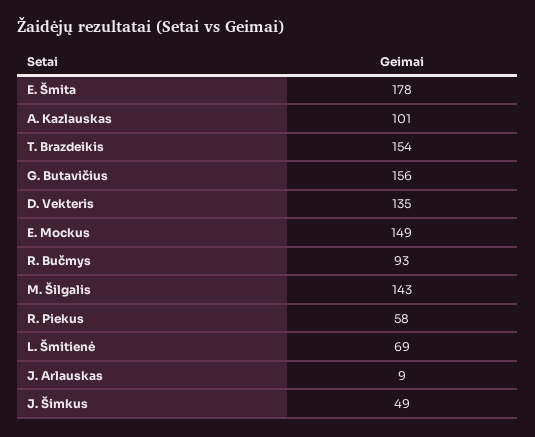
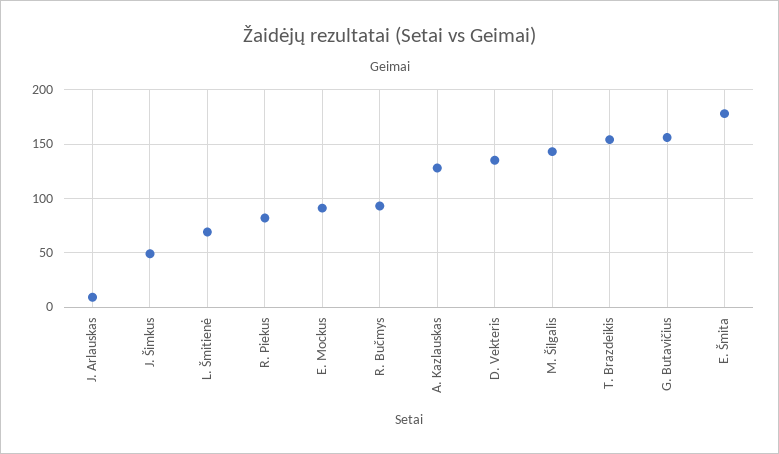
A. Kazlauskas: 101 -> 130
E. Mockus: 149 -> 90
R. Piekus: 58 -> 80

